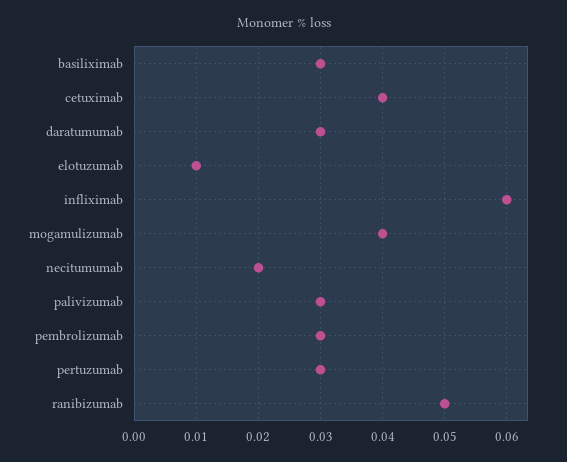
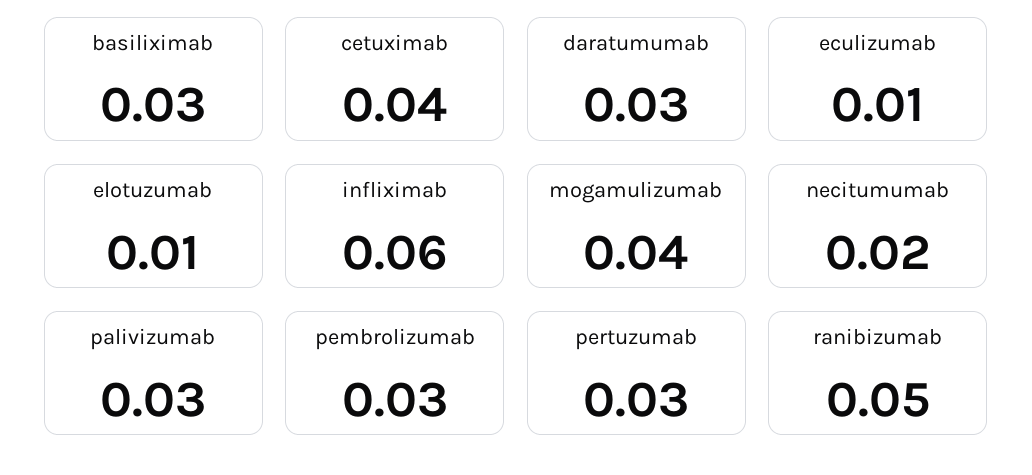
eculizumab: none -> 0.01

